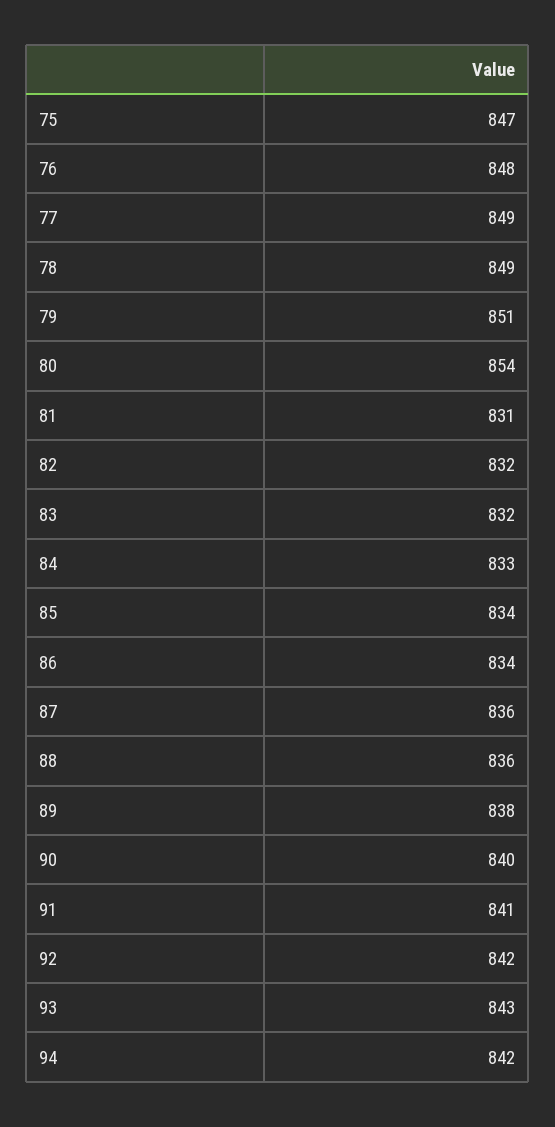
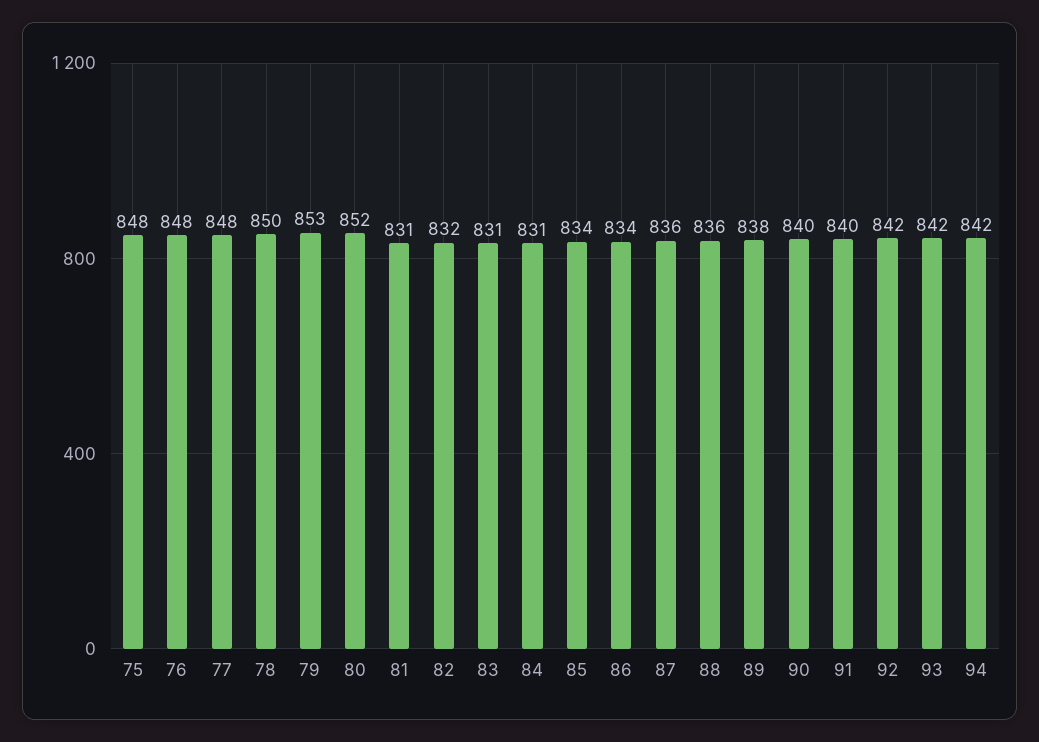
75: 847 -> 848
77: 849 -> 848
78: 849 -> 850
79: 851 -> 853
80: 854 -> 852
83: 832 -> 831
84: 833 -> 831
91: 841 -> 840
93: 843 -> 842

